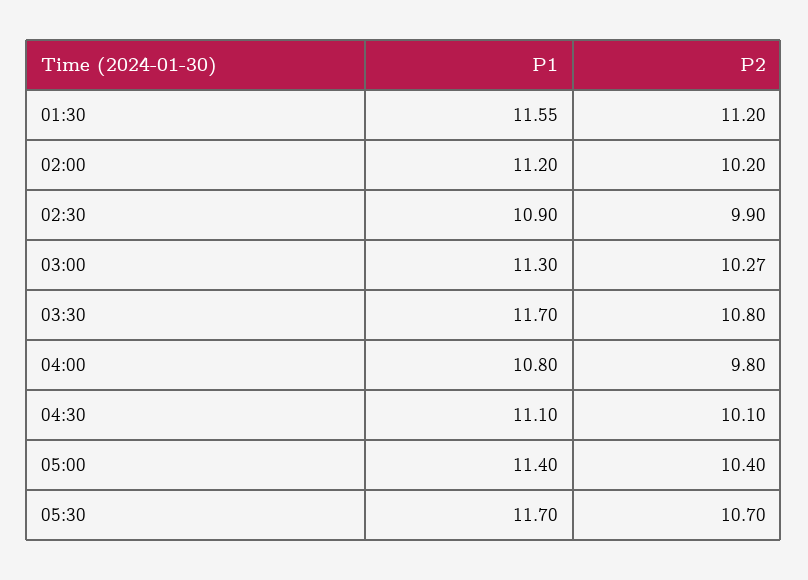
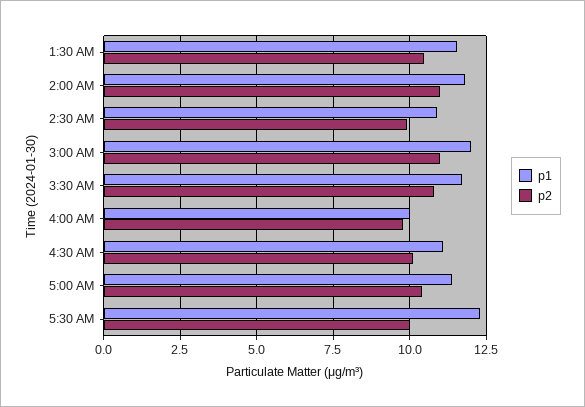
P2, 01:30: 11.2 -> 10.5
P1, 02:00: 11.2 -> 11.75
P2, 02:00: 10.2 -> 11
P1, 03:00: 11.3 -> 12
P2, 03:00: 10.27 -> 11
P1, 04:00: 10.8 -> 10
P1, 05:30: 11.7 -> 12.25
P2, 05:30: 10.7 -> 10

